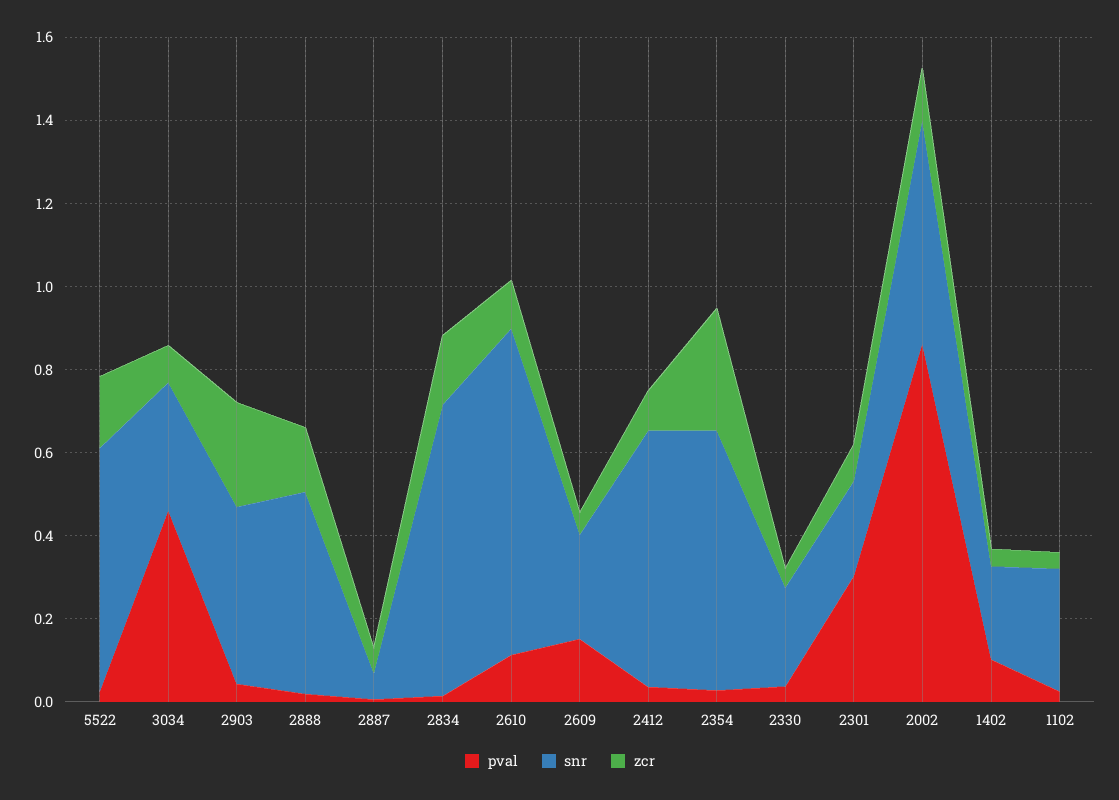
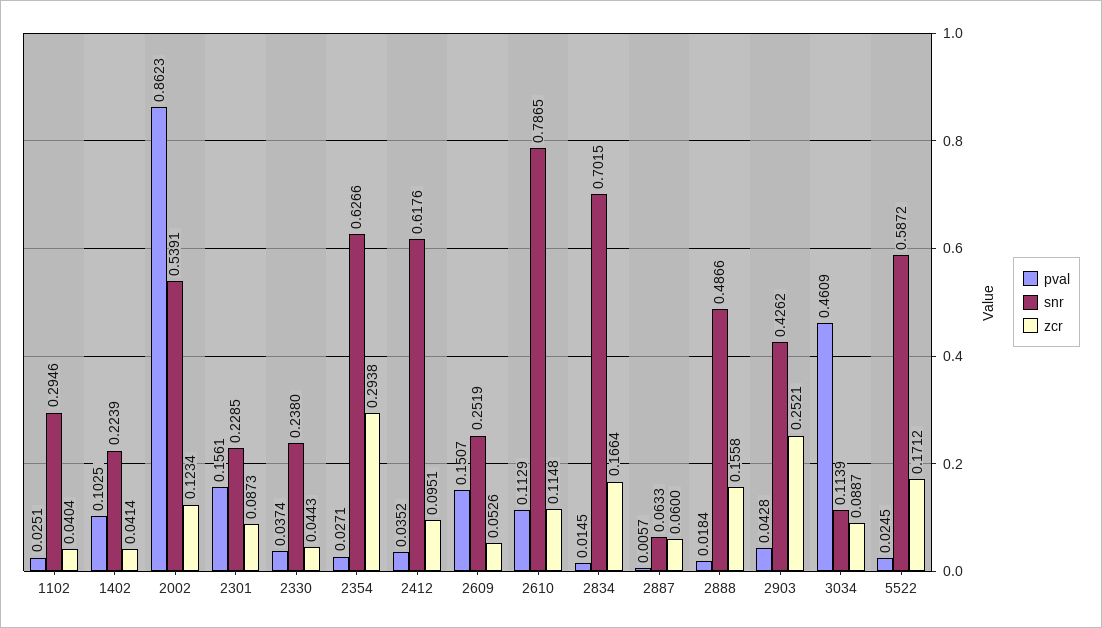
snr, 3034: 0.3 -> 0.1139
pval, 2301: 0.3 -> 0.1561

